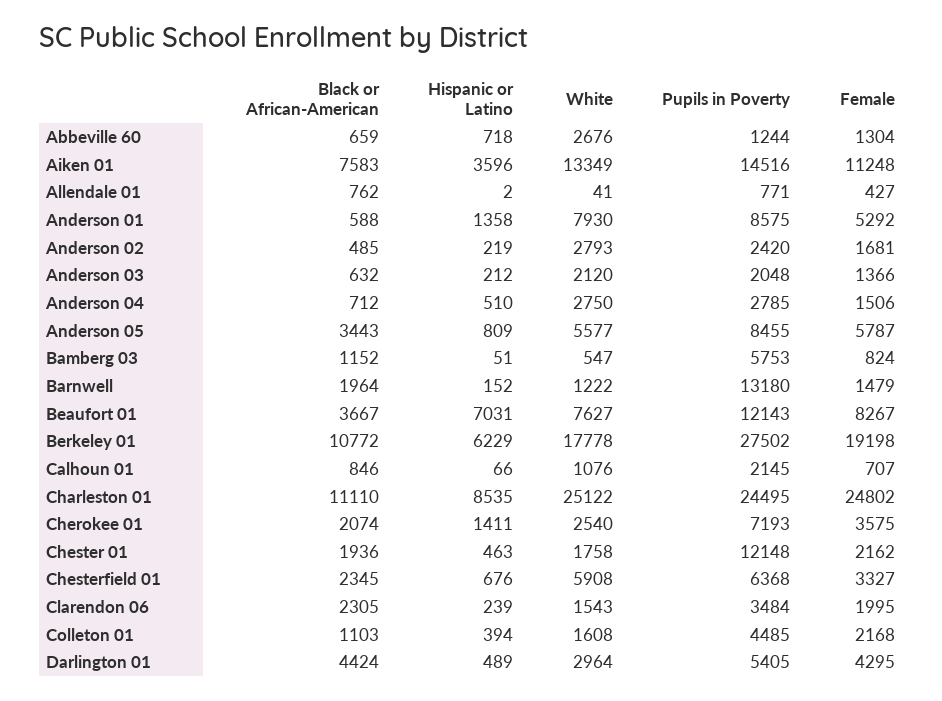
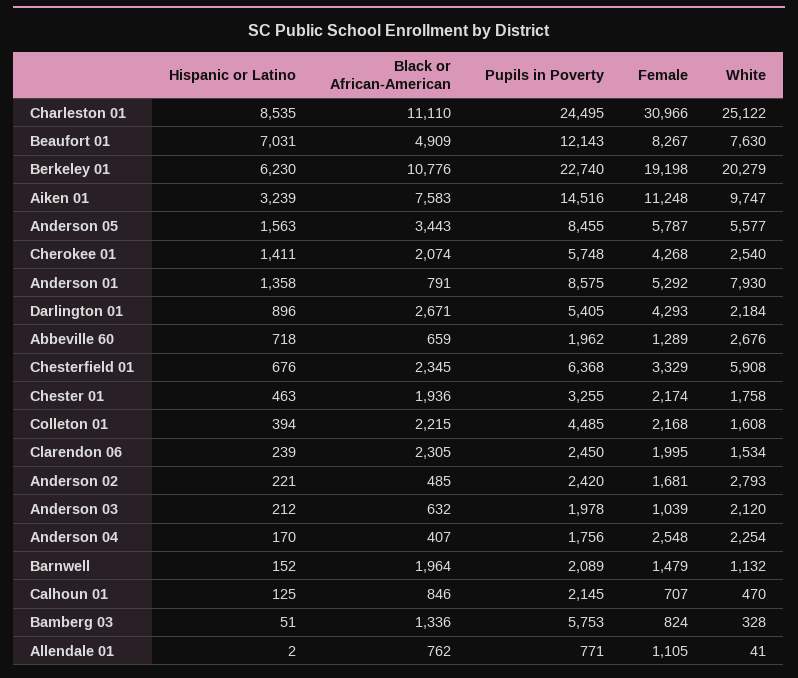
Pupils in Poverty, Abbeville 60: 1244 -> 1962
Female, Abbeville 60: 1304 -> 1289
Hispanic or Latino, Aiken 01: 3596 -> 3239
White, Aiken 01: 13349 -> 9747
Female, Allendale 01: 427 -> 1105
Black or African-American, Anderson 01: 588 -> 791
Hispanic or Latino, Anderson 02: 219 -> 221
Pupils in Poverty, Anderson 03: 2048 -> 1978
Female, Anderson 03: 1366 -> 1039
Black or African-American, Anderson 04: 712 -> 407
Hispanic or Latino, Anderson 04: 510 -> 170
White, Anderson 04: 2750 -> 2254
Pupils in Poverty, Anderson 04: 2785 -> 1756
Female, Anderson 04: 1506 -> 2548
Hispanic or Latino, Anderson 05: 809 -> 1563
Black or African-American, Bamberg 03: 1152 -> 1336
White, Bamberg 03: 547 -> 328
White, Barnwell: 1222 -> 1132
Pupils in Poverty, Barnwell: 13180 -> 2089
Black or African-American, Beaufort 01: 3667 -> 4909
White, Beaufort 01: 7627 -> 7630
Black or African-American, Berkeley 01: 10772 -> 10776
Hispanic or Latino, Berkeley 01: 6229 -> 6230
White, Berkeley 01: 17778 -> 20279
Pupils in Poverty, Berkeley 01: 27502 -> 22740
Hispanic or Latino, Calhoun 01: 66 -> 125
White, Calhoun 01: 1076 -> 470
Female, Charleston 01: 24802 -> 30966
Pupils in Poverty, Cherokee 01: 7193 -> 5748
Female, Cherokee 01: 3575 -> 4268
Pupils in Poverty, Chester 01: 12148 -> 3255
Female, Chester 01: 2162 -> 2174
Female, Chesterfield 01: 3327 -> 3329
White, Clarendon 06: 1543 -> 1534
Pupils in Poverty, Clarendon 06: 3484 -> 2450
Black or African-American, Colleton 01: 1103 -> 2215
Black or African-American, Darlington 01: 4424 -> 2671
Hispanic or Latino, Darlington 01: 489 -> 896
White, Darlington 01: 2964 -> 2184
Female, Darlington 01: 4295 -> 4293

